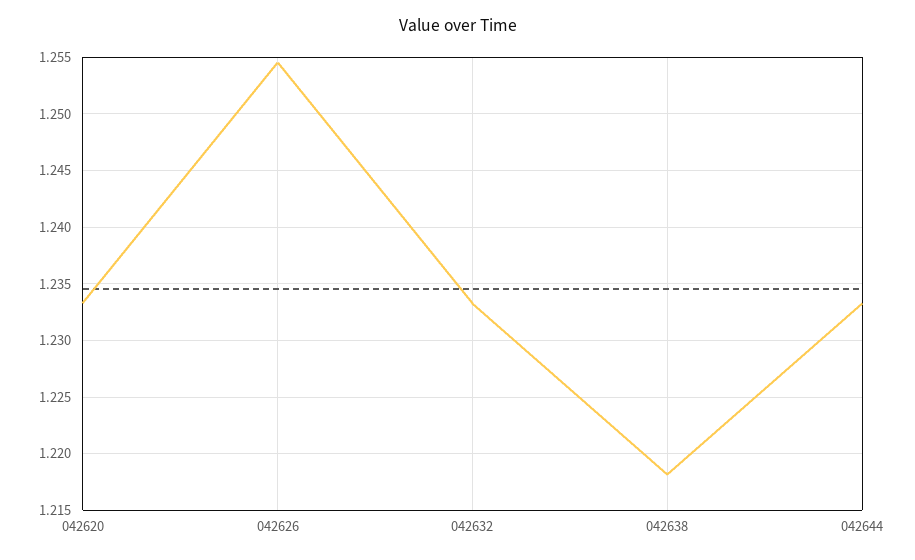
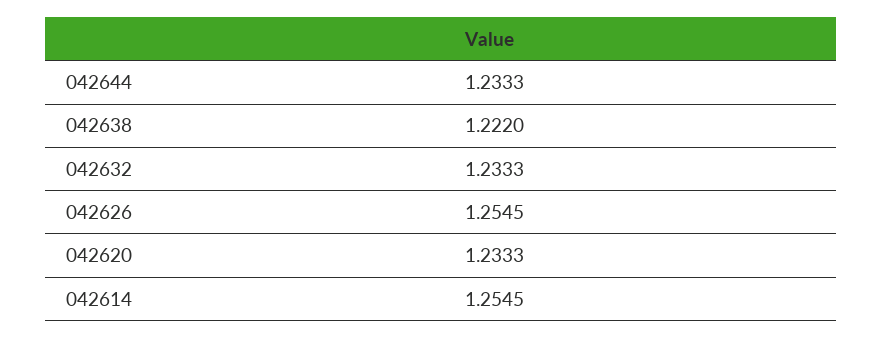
042638: 1.218 -> 1.222
042614: none -> 1.2545

